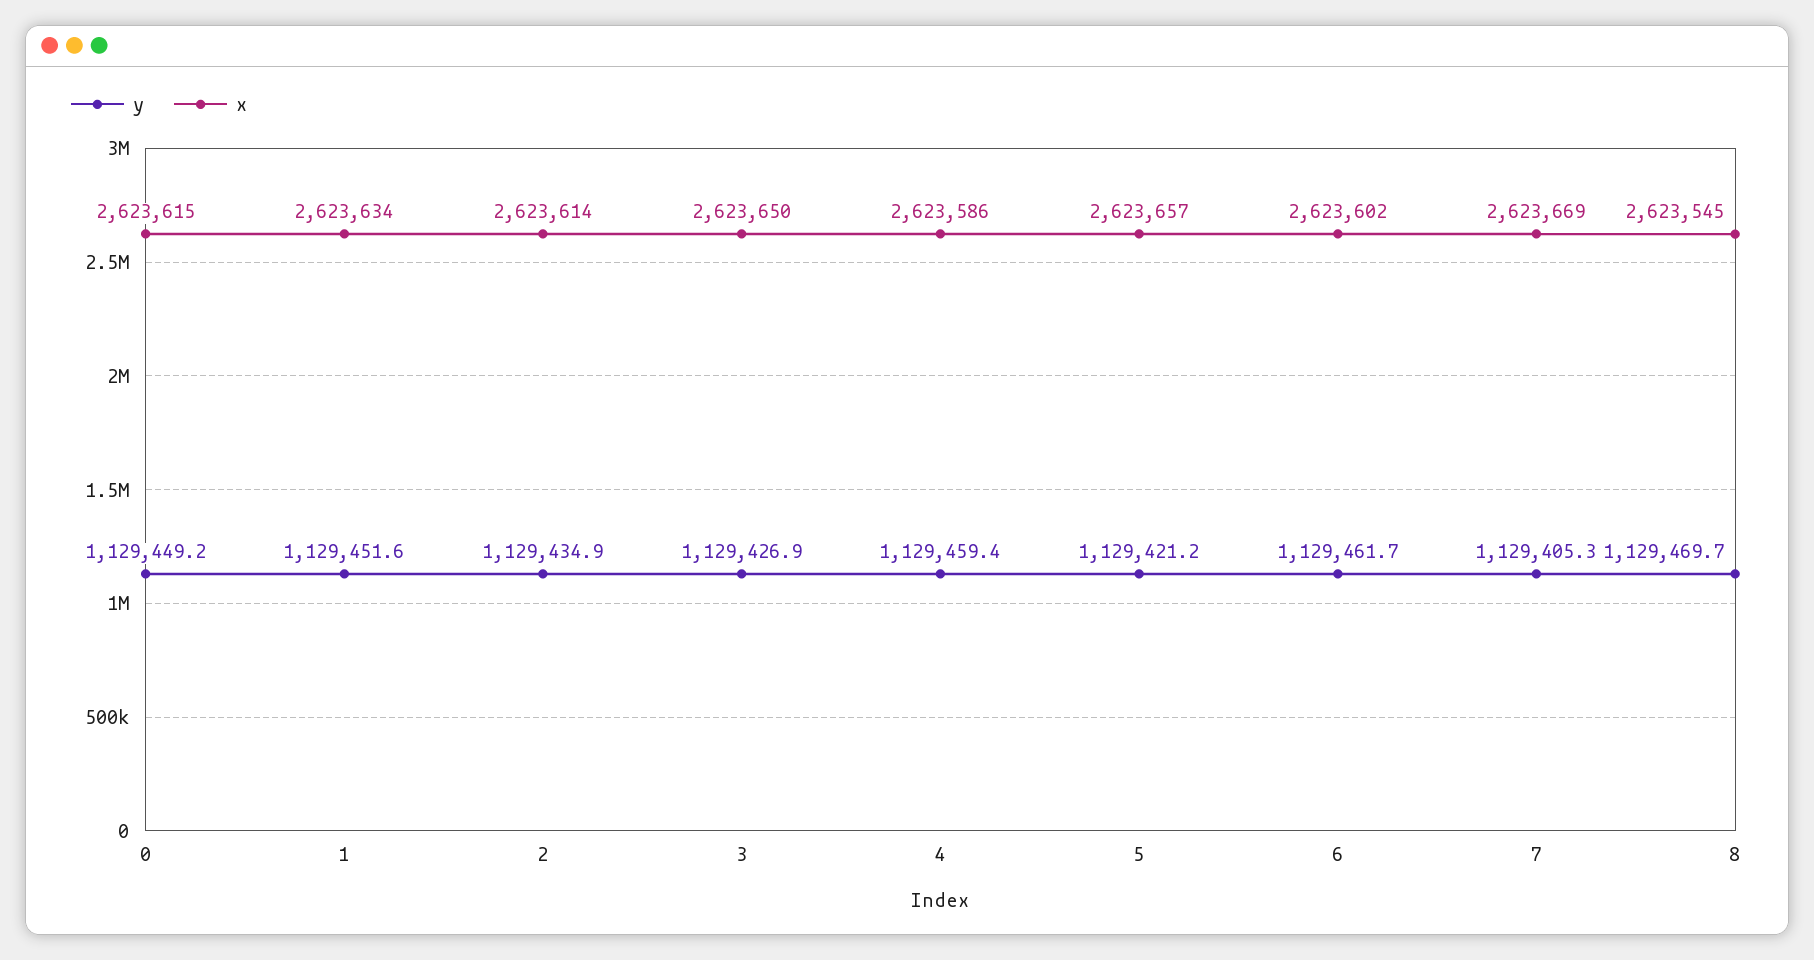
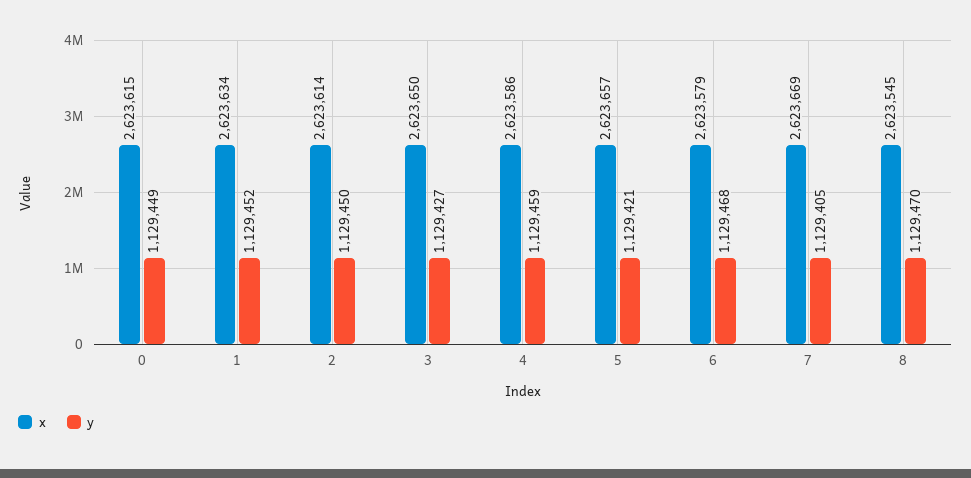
y, 2: 1129434.9 -> 1129450
y, 6: 1129461.7 -> 1129468
x, 6: 2623602 -> 2623579

